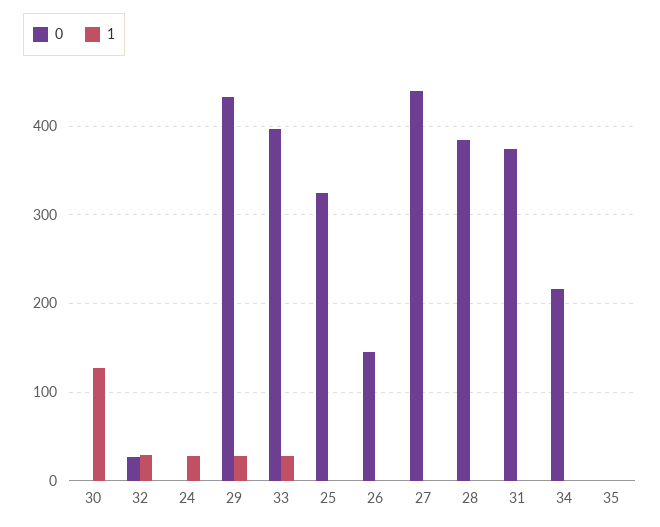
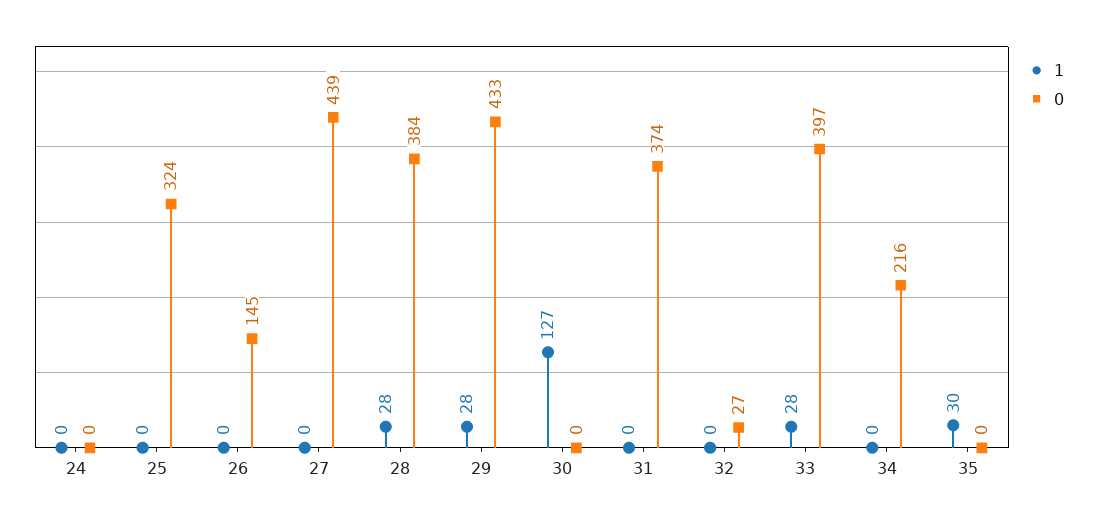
1, 32: 30 -> 0
1, 24: 30 -> 0
1, 28: 0 -> 28
1, 35: 0 -> 30

